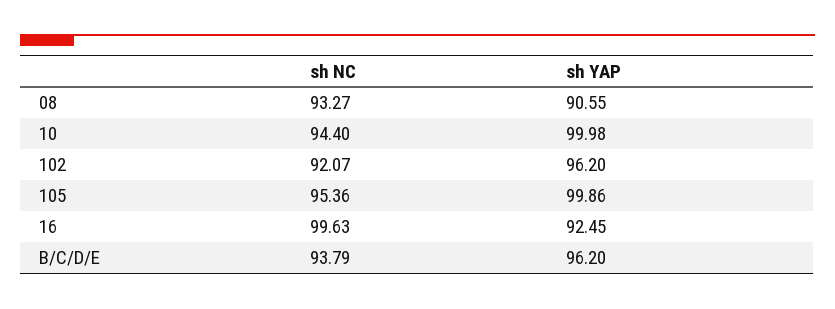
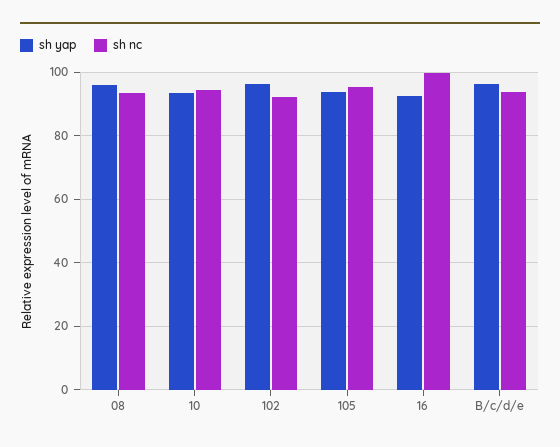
sh YAP, 08: 90.55 -> 96
sh YAP, 10: 99.98 -> 94
sh YAP, 105: 99.86 -> 94

